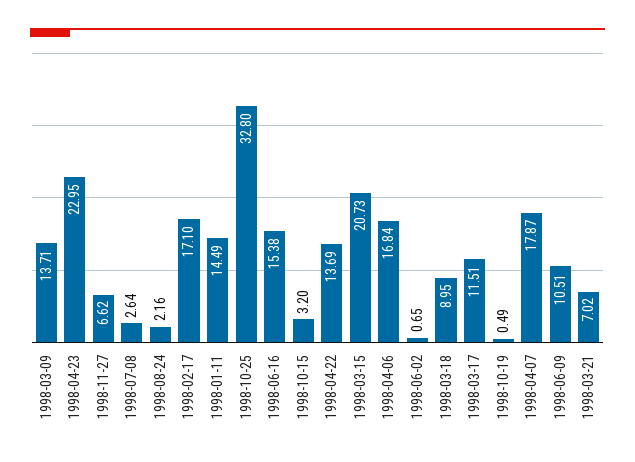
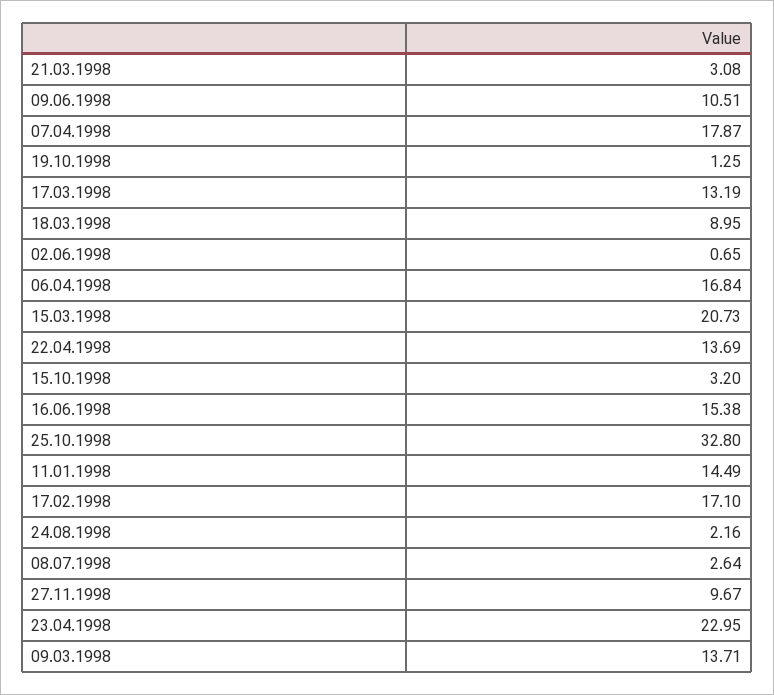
1998-11-27: 6.62 -> 9.67
1998-03-17: 11.51 -> 13.19
1998-10-19: 0.49 -> 1.25
1998-03-21: 7.02 -> 3.08

